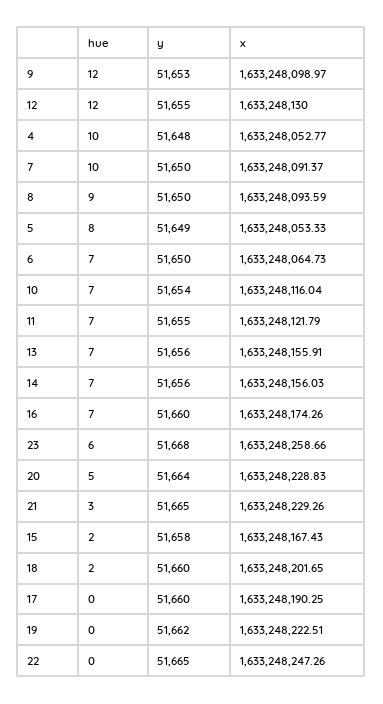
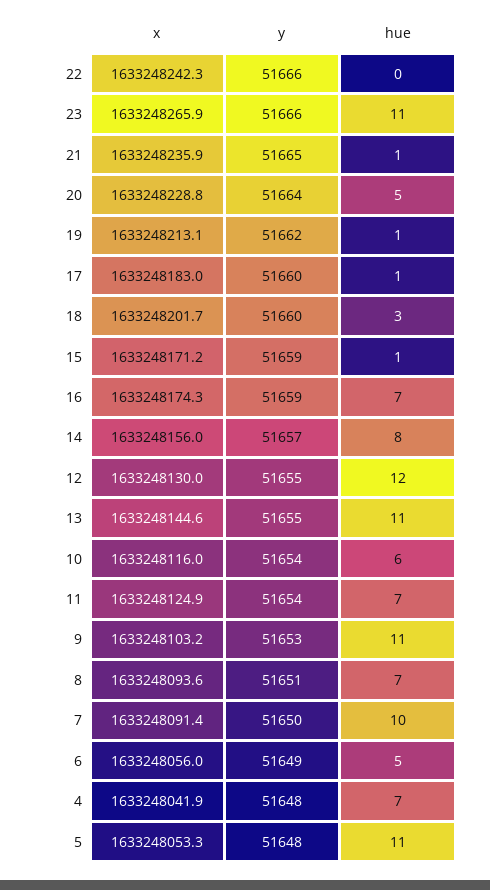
hue, 9: 12 -> 11
x, 9: 1633248098.97 -> 1633248103.2
hue, 4: 10 -> 7
x, 4: 1633248052.77 -> 1633248041.9
hue, 8: 9 -> 7
y, 8: 51650 -> 51651
hue, 5: 8 -> 11
y, 5: 51649 -> 51648
hue, 6: 7 -> 5
y, 6: 51650 -> 51649
x, 6: 1633248064.73 -> 1633248056
hue, 10: 7 -> 6
y, 11: 51655 -> 51654
x, 11: 1633248121.79 -> 1633248124.9
hue, 13: 7 -> 11
y, 13: 51656 -> 51655
x, 13: 1633248155.91 -> 1633248144.6
hue, 14: 7 -> 8
y, 14: 51656 -> 51657
y, 16: 51660 -> 51659
hue, 23: 6 -> 11
y, 23: 51668 -> 51666
x, 23: 1633248258.66 -> 1633248265.9
hue, 21: 3 -> 1
x, 21: 1633248229.26 -> 1633248235.9
hue, 15: 2 -> 1
y, 15: 51658 -> 51659
x, 15: 1633248167.43 -> 1633248171.2
hue, 18: 2 -> 3
hue, 17: 0 -> 1
x, 17: 1633248190.25 -> 1633248183
hue, 19: 0 -> 1
x, 19: 1633248222.51 -> 1633248213.1
y, 22: 51665 -> 51666
x, 22: 1633248247.26 -> 1633248242.3

